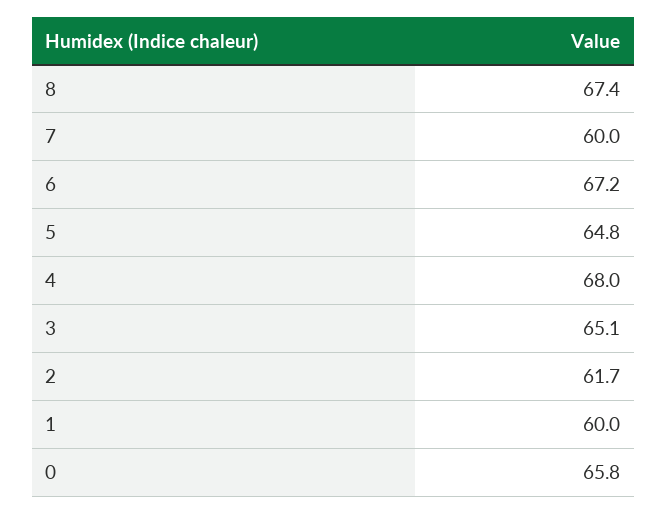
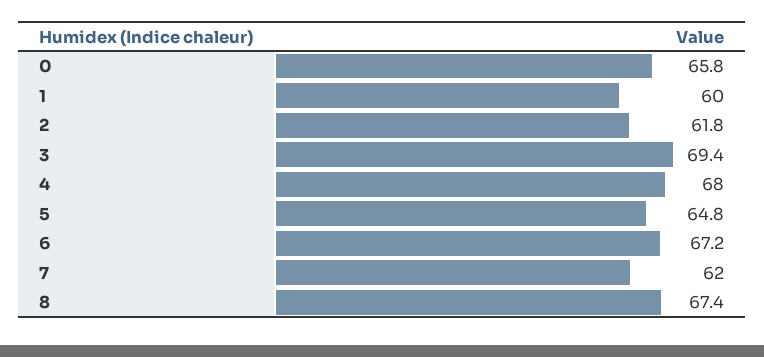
7: 60 -> 62
3: 65.1 -> 69.4
2: 61.7 -> 61.8

